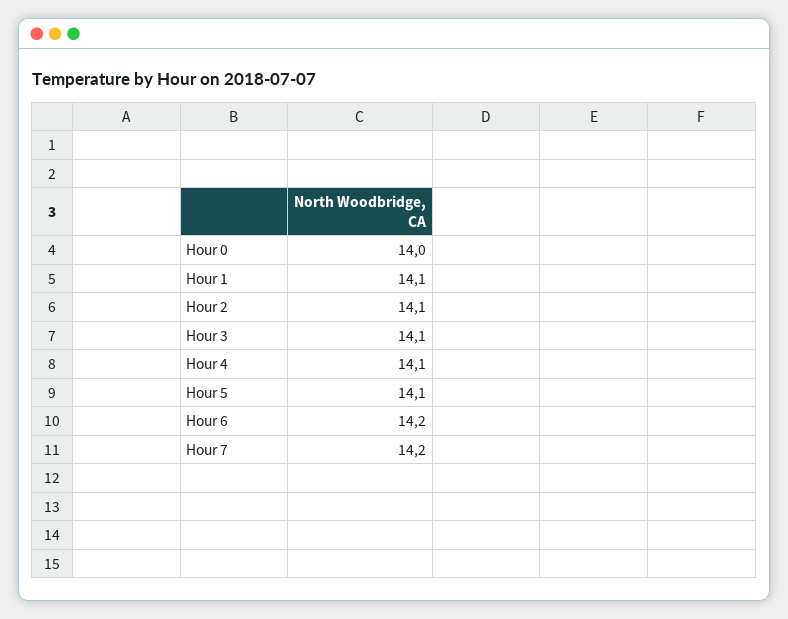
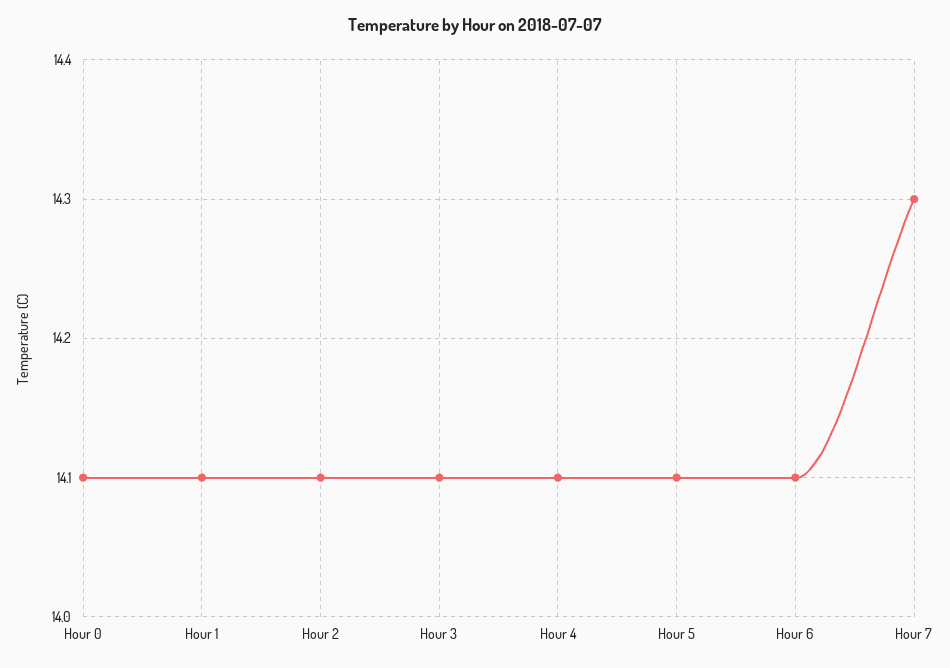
Hour 0: 14 -> 14.1
Hour 6: 14.2 -> 14.1
Hour 7: 14.2 -> 14.3

